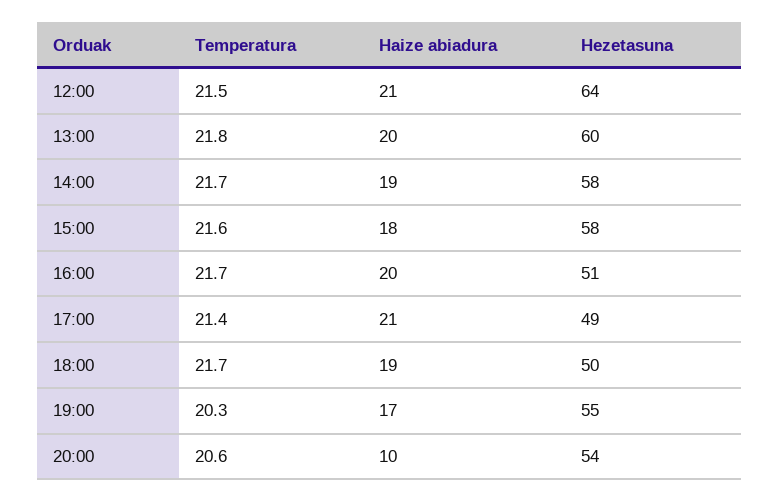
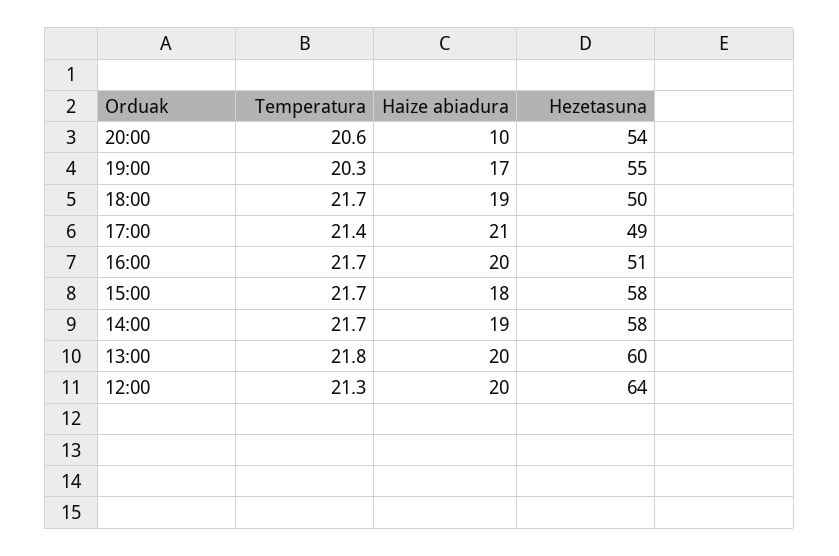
Temperatura, 12:00: 21.5 -> 21.3
Haize abiadura, 12:00: 21 -> 20
Temperatura, 15:00: 21.6 -> 21.7

